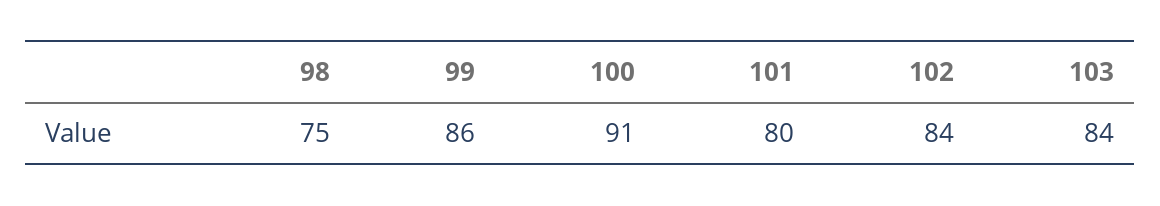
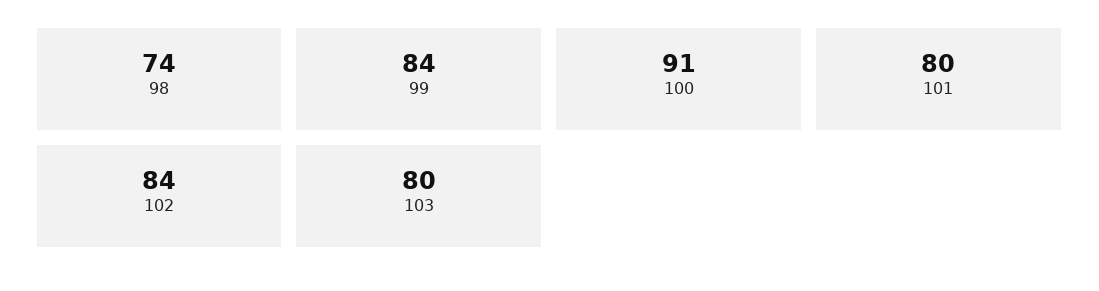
98: 75 -> 74
99: 86 -> 84
103: 84 -> 80

